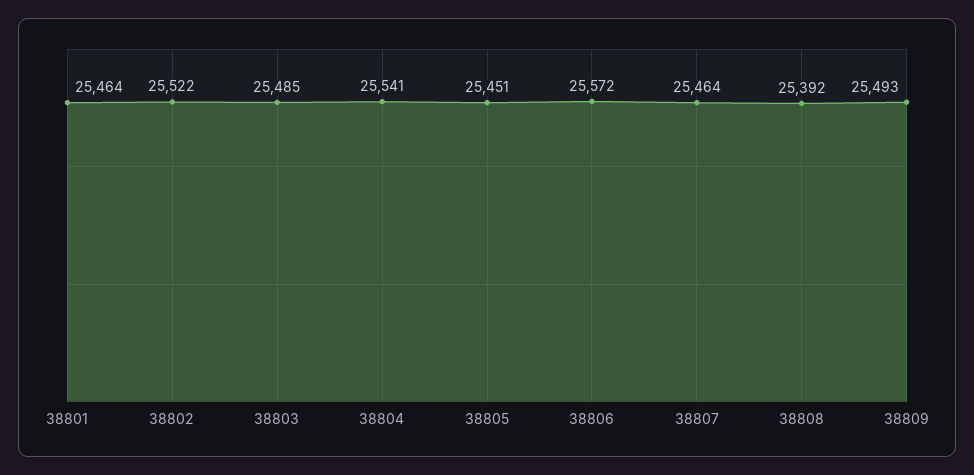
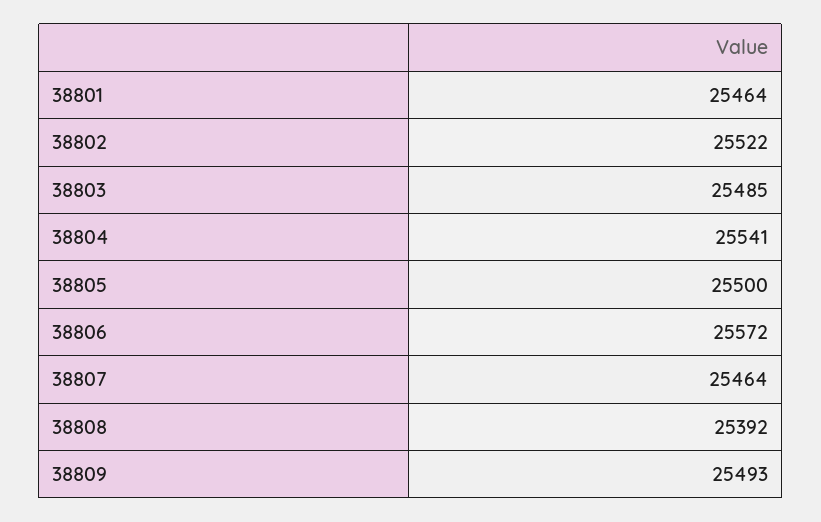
38805: 25451 -> 25500

